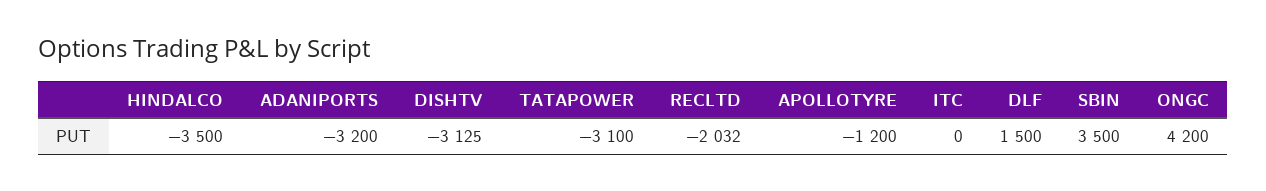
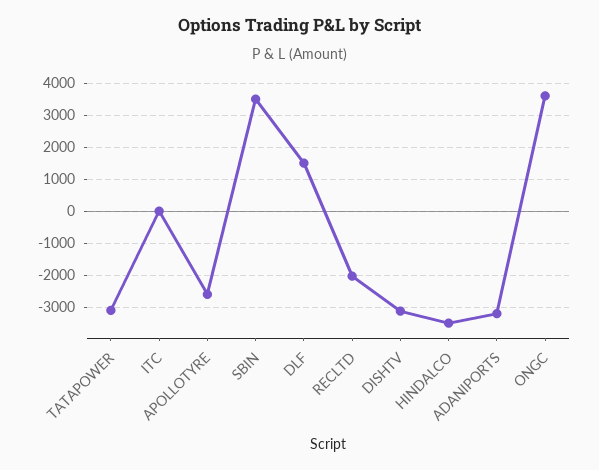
APOLLOTYRE: -1200 -> -2600
ONGC: 4200 -> 3600

